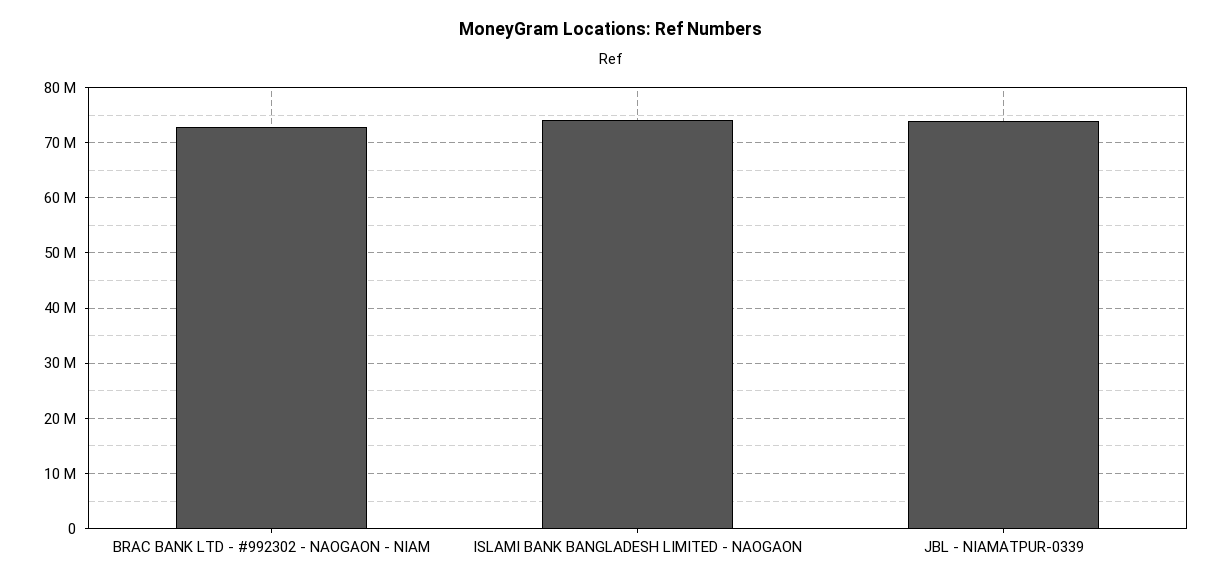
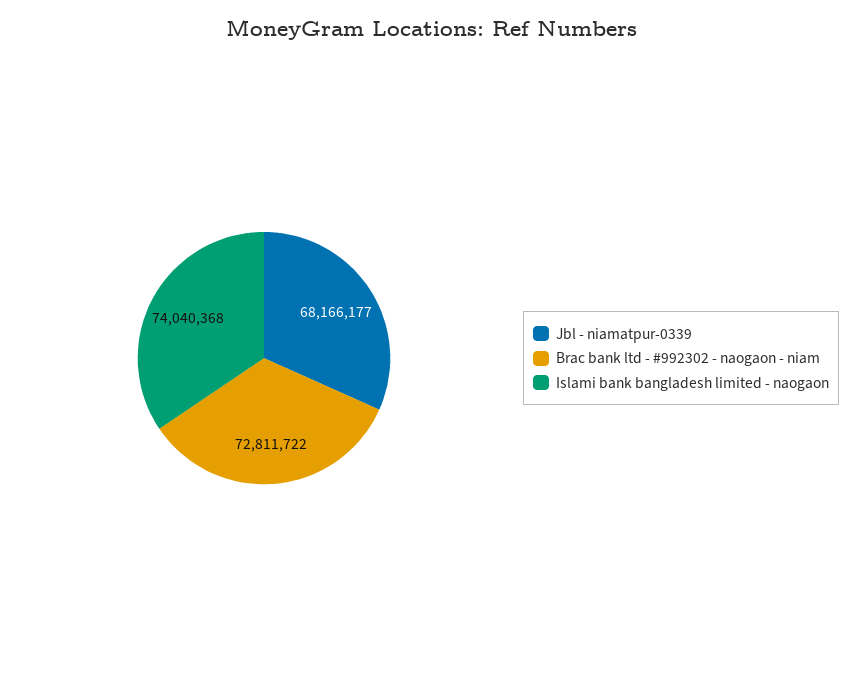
JBL - NIAMATPUR-0339: 74000000 -> 68166177

